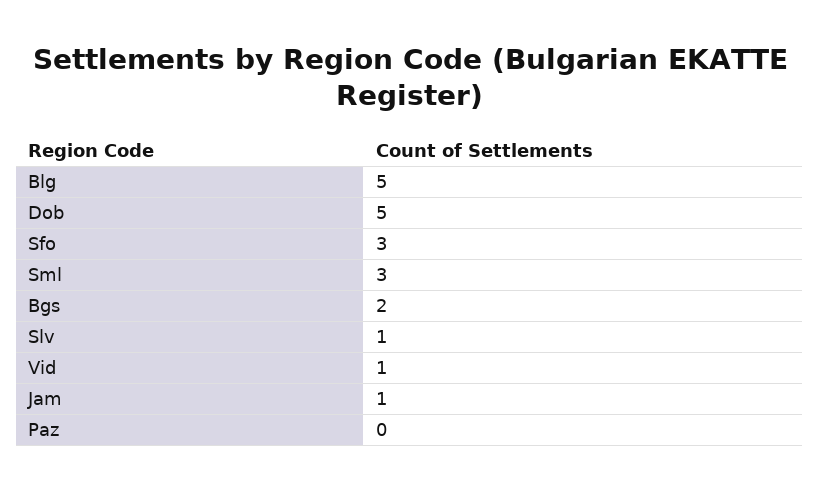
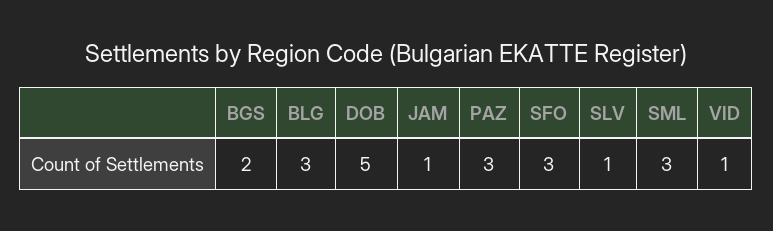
Blg: 5 -> 3
Paz: 0 -> 3

